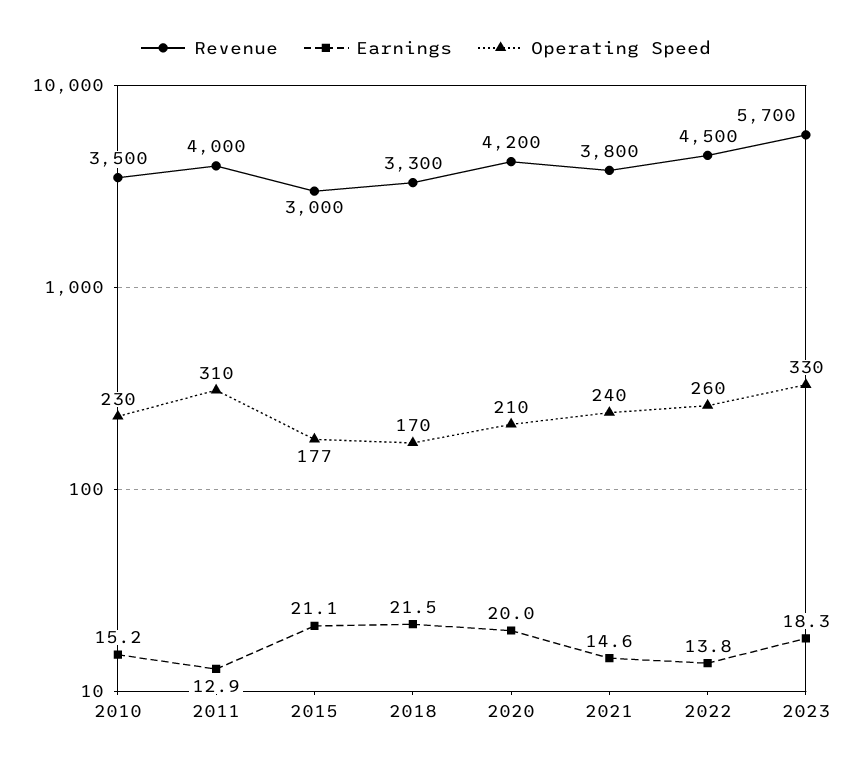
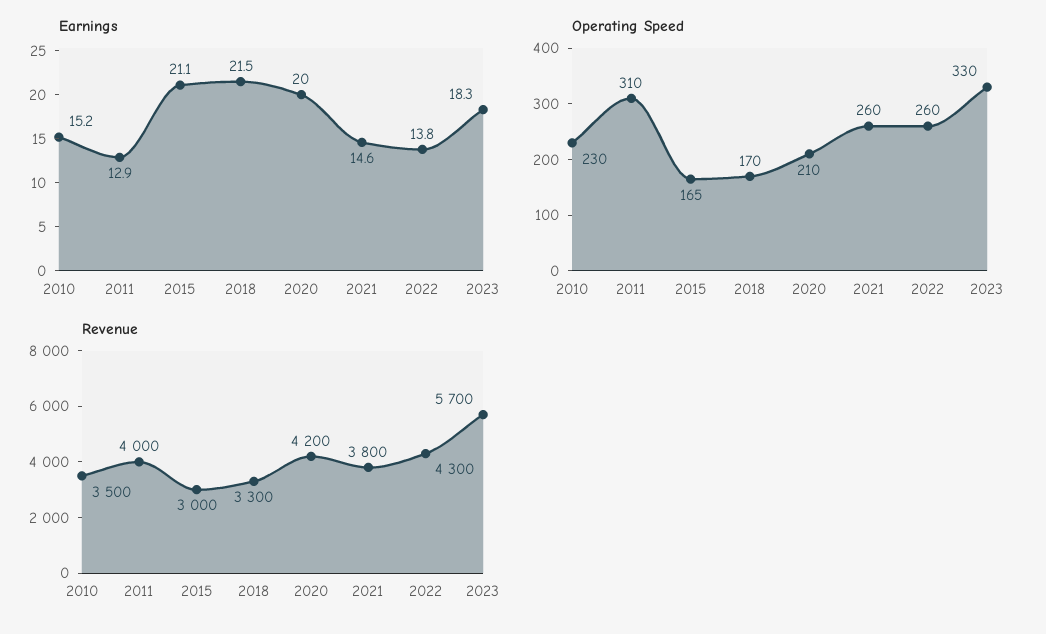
Operating Speed, 2015: 177 -> 165
Operating Speed, 2021: 240 -> 260
Revenue, 2022: 4500 -> 4300

